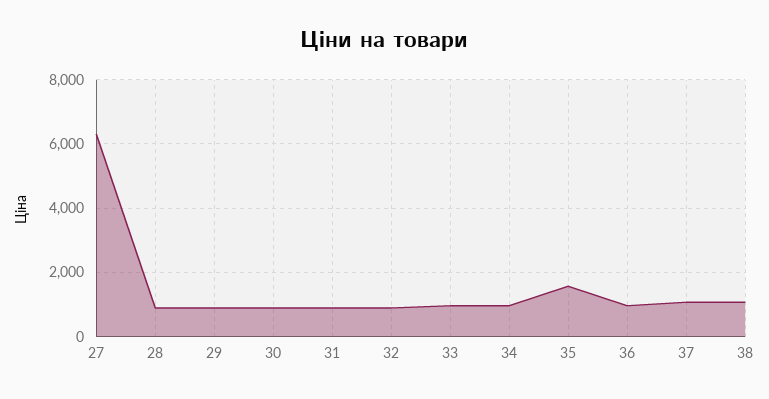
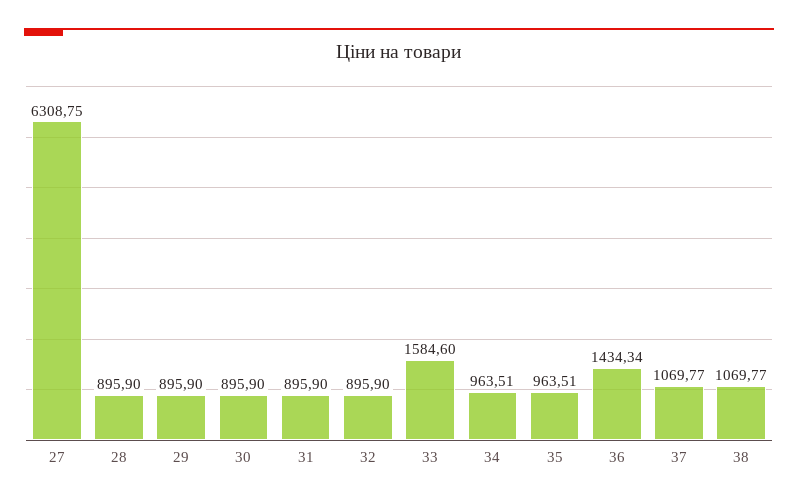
33: 1000 -> 1584.6
35: 1600 -> 963.51
36: 1000 -> 1434.34

